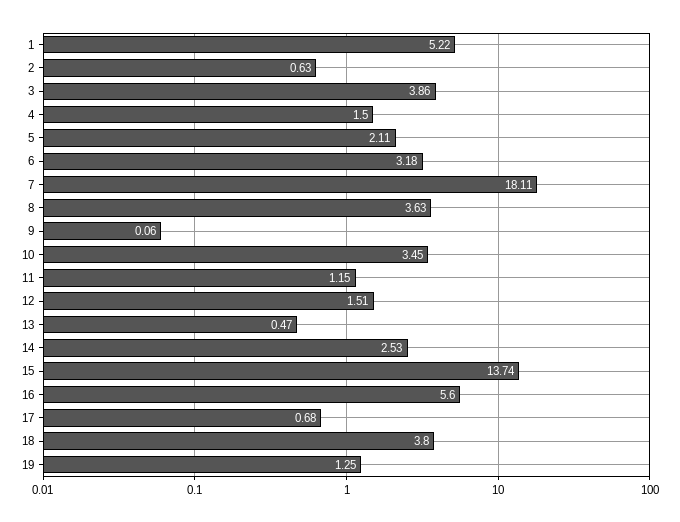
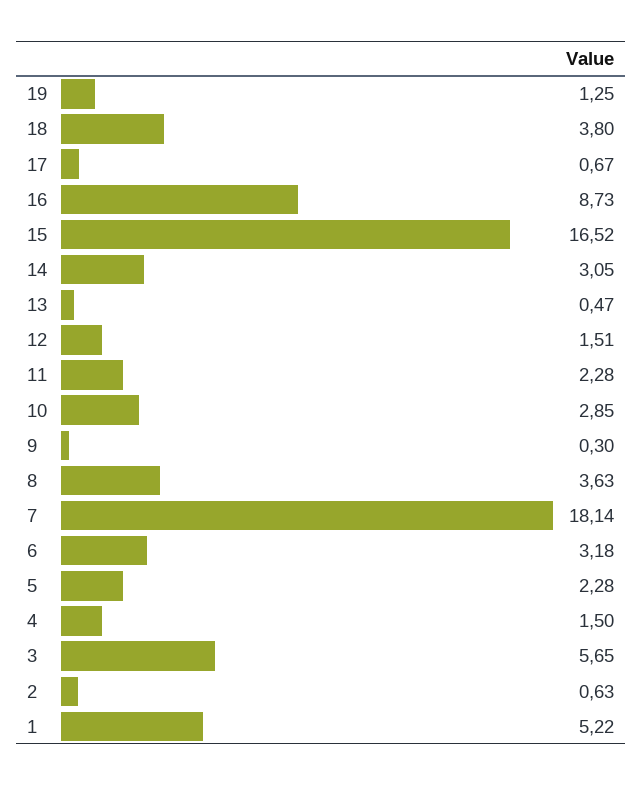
3: 3.86 -> 5.65
5: 2.11 -> 2.28
7: 18.11 -> 18.14
9: 0.06 -> 0.3
10: 3.45 -> 2.85
11: 1.15 -> 2.28
14: 2.53 -> 3.05
15: 13.74 -> 16.52
16: 5.6 -> 8.73
17: 0.68 -> 0.67

